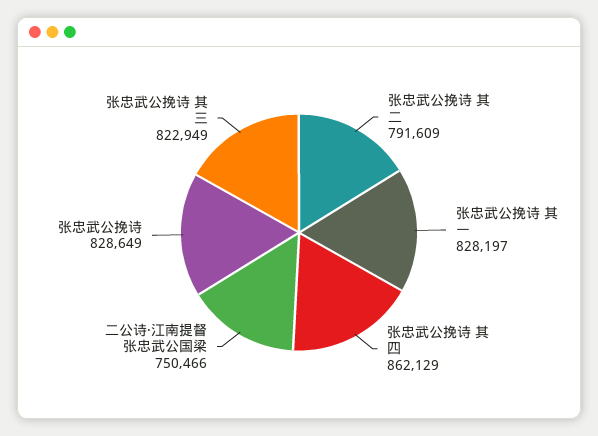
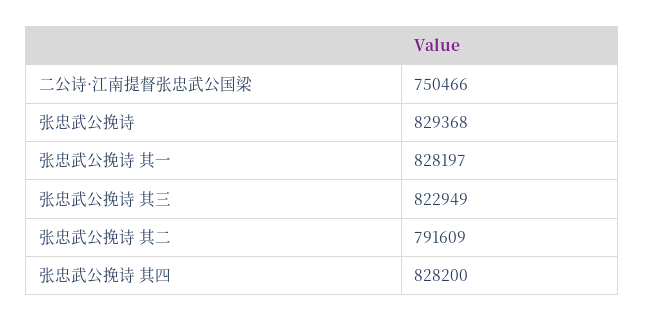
张忠武公挽诗 其四: 862129 -> 828200
张忠武公挽诗: 828649 -> 829368

